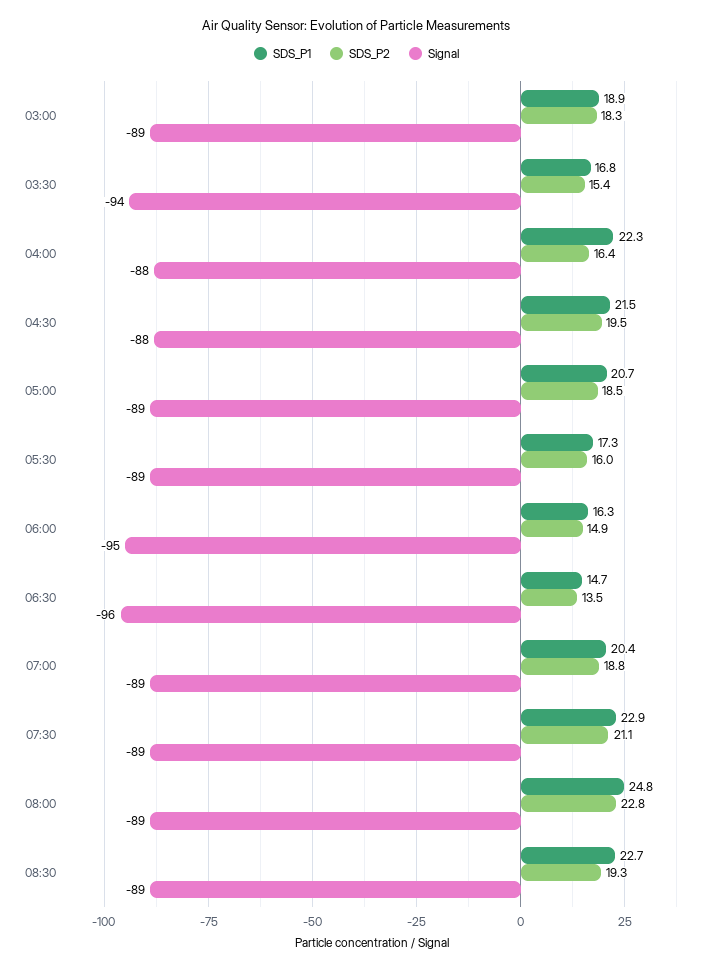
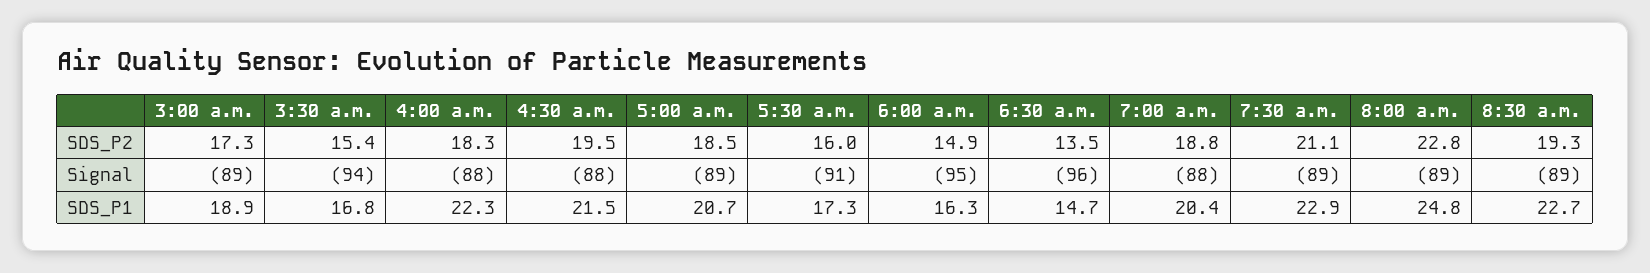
SDS_P2, 03:00: 18.3 -> 17.3
SDS_P2, 04:00: 16.4 -> 18.3
Signal, 05:30: -89 -> -91
Signal, 07:00: -89 -> -88

